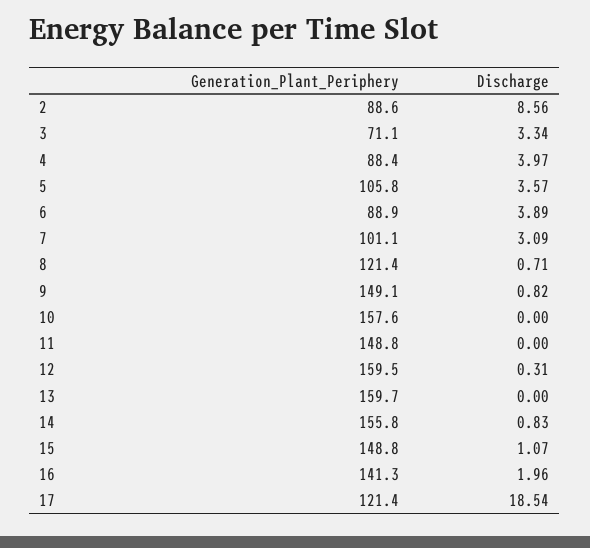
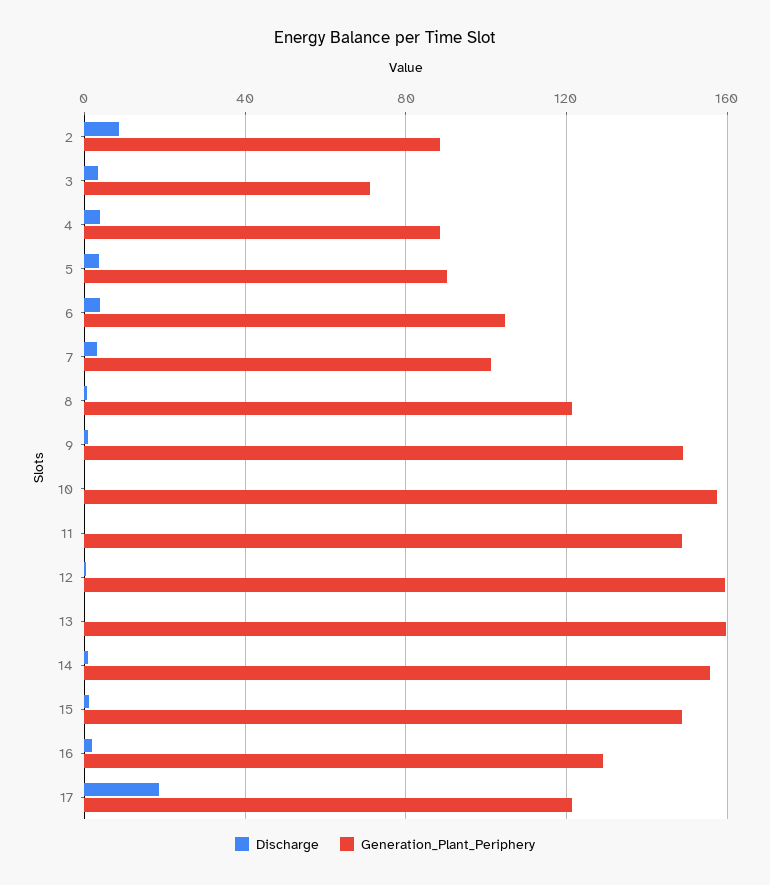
Generation_Plant_Periphery, 5: 105.8 -> 90
Generation_Plant_Periphery, 6: 88.9 -> 105
Generation_Plant_Periphery, 16: 141.3 -> 130

